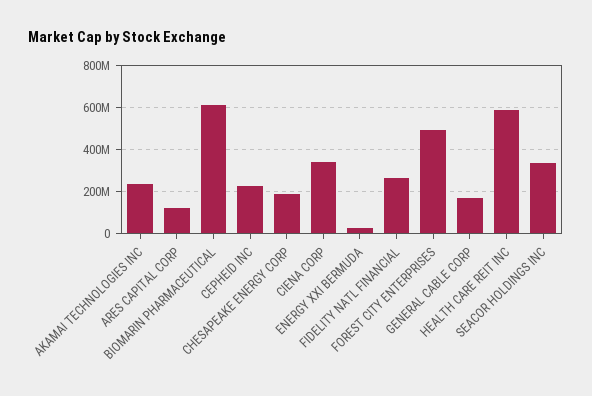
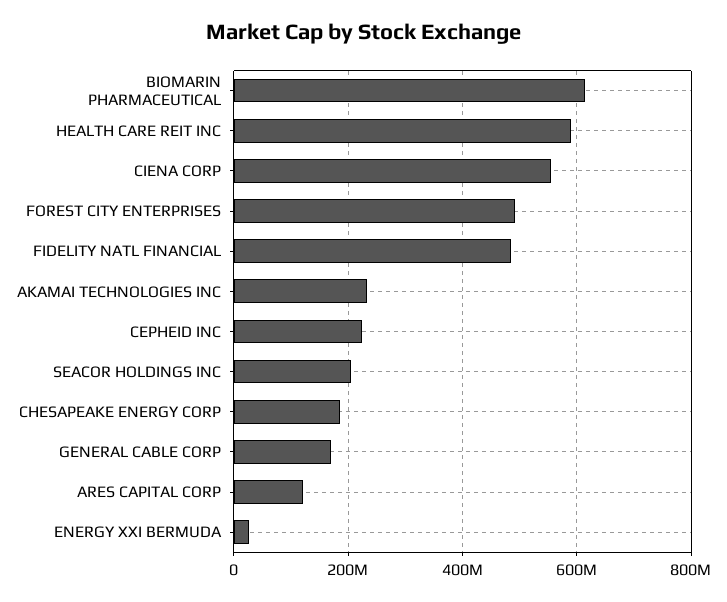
CIENA CORP: 350000000 -> 560000000
FIDELITY NATL FINANCIAL: 250000000 -> 480000000
SEACOR HOLDINGS INC: 350000000 -> 200000000

